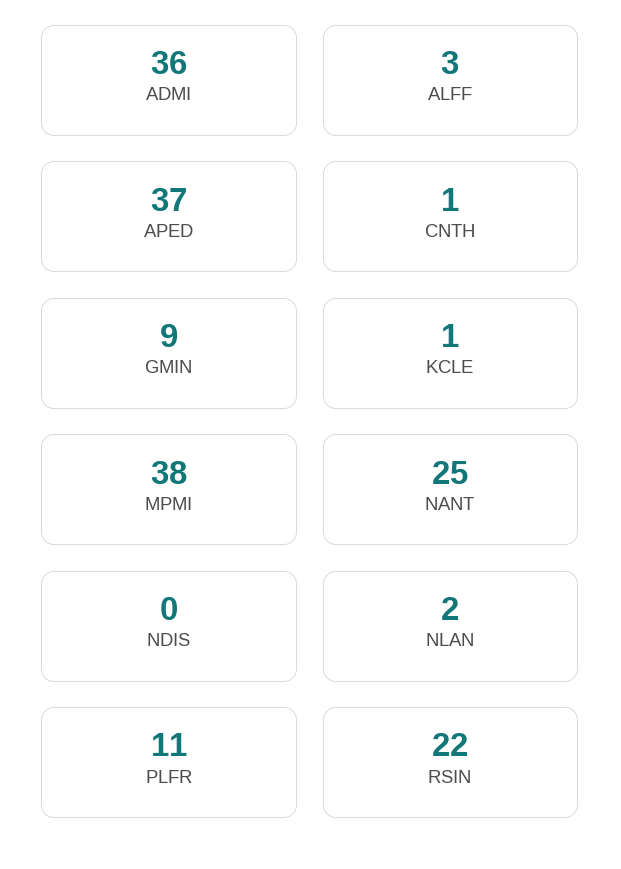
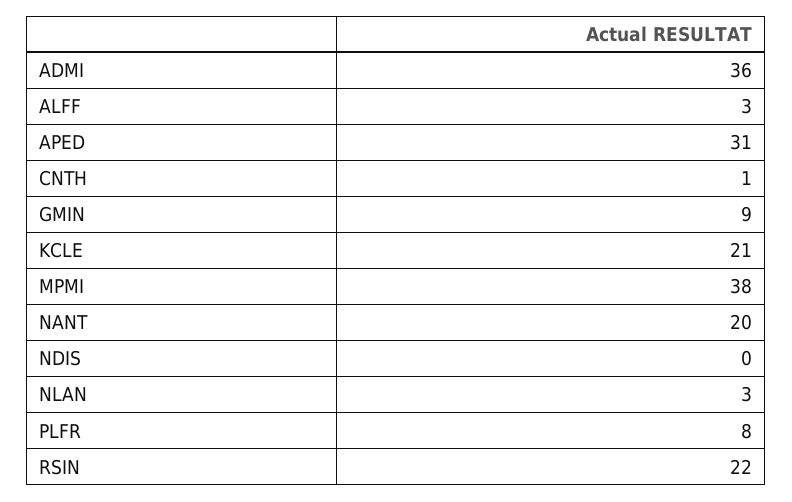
APED: 37 -> 31
KCLE: 1 -> 21
NANT: 25 -> 20
NLAN: 2 -> 3
PLFR: 11 -> 8

